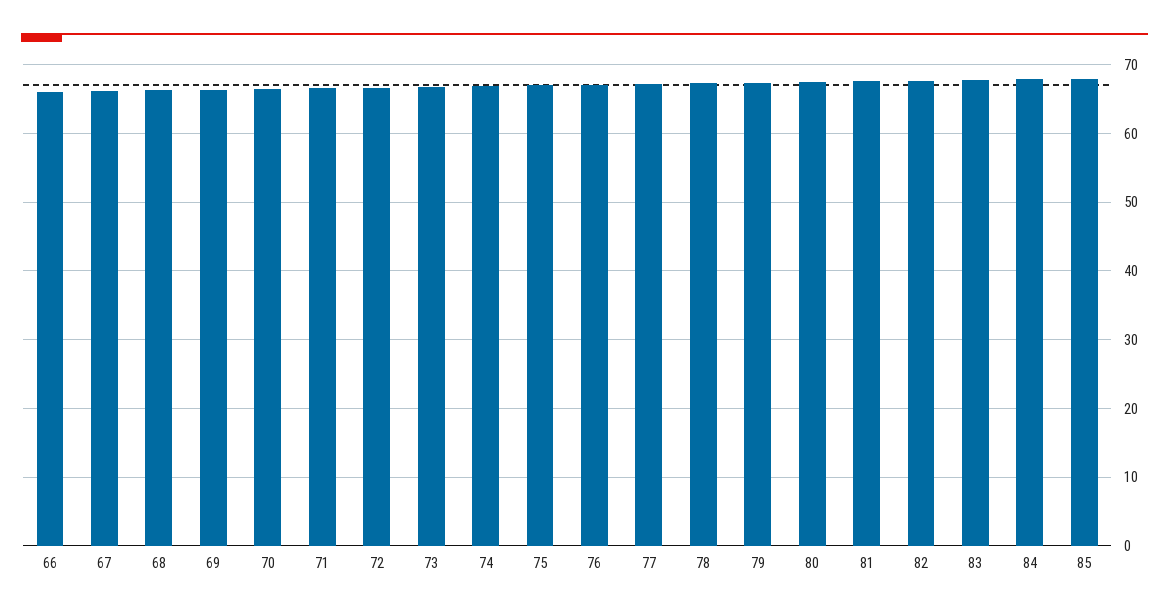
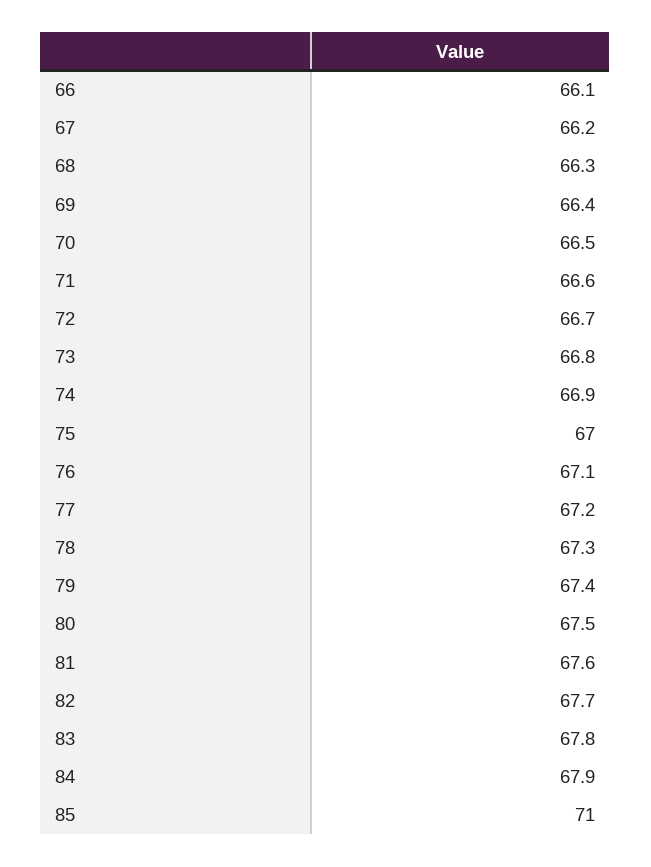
85: 68 -> 71

